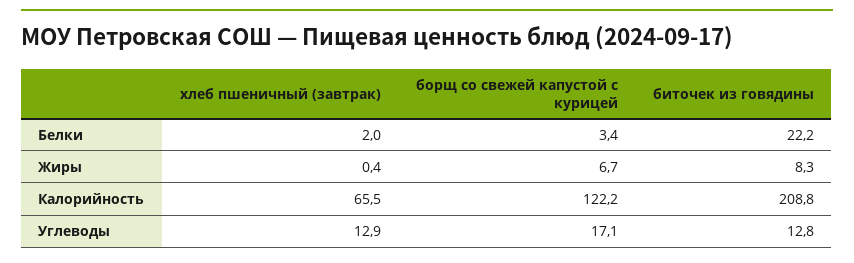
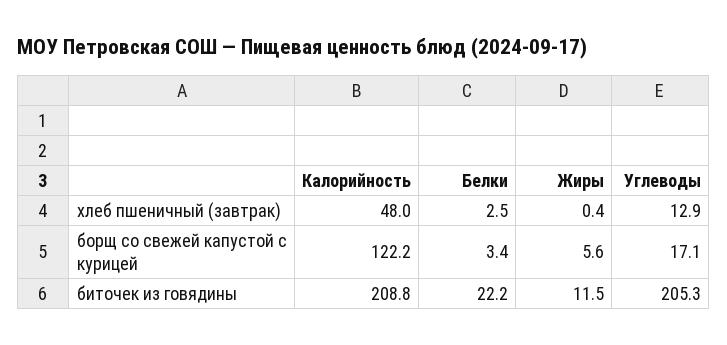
хлеб пшеничный (завтрак), Белки: 2 -> 2.5
борщ со свежей капустой с курицей, Жиры: 6.7 -> 5.6
биточек из говядины, Жиры: 8.3 -> 11.5
хлеб пшеничный (завтрак), Калорийность: 65.5 -> 48
биточек из говядины, Углеводы: 12.8 -> 205.3

